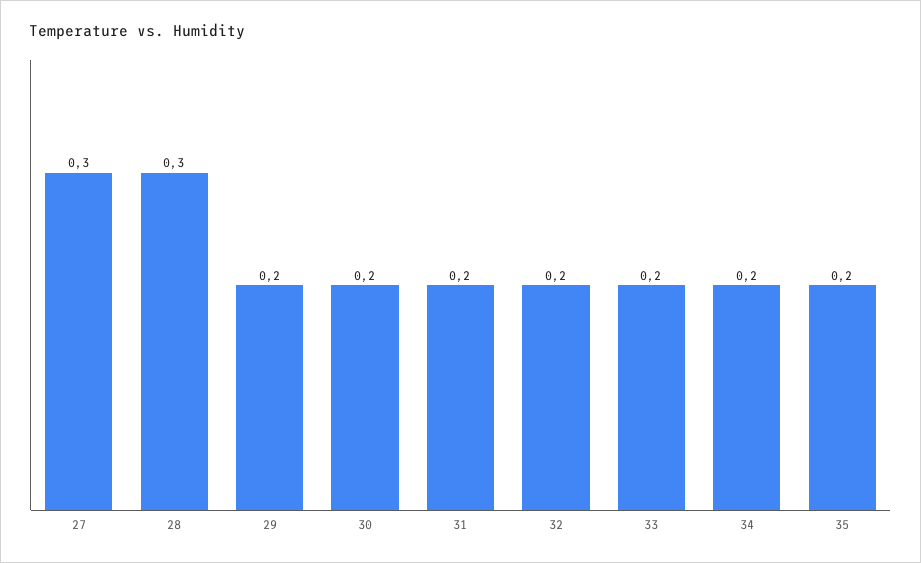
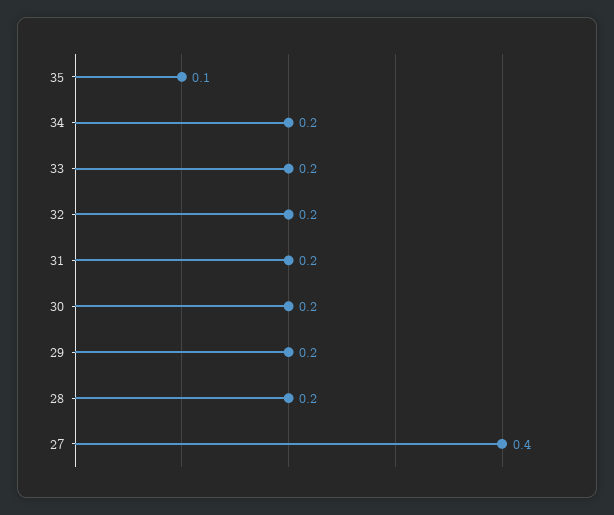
27: 0.3 -> 0.4
28: 0.3 -> 0.2
35: 0.2 -> 0.1

